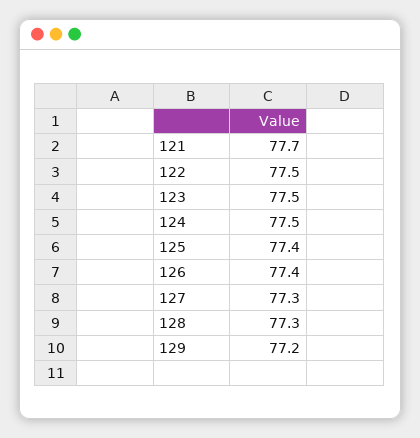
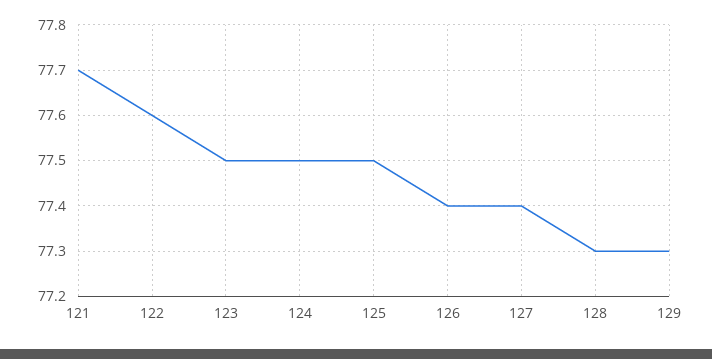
122: 77.5 -> 77.6
125: 77.4 -> 77.5
127: 77.3 -> 77.4
129: 77.2 -> 77.3

